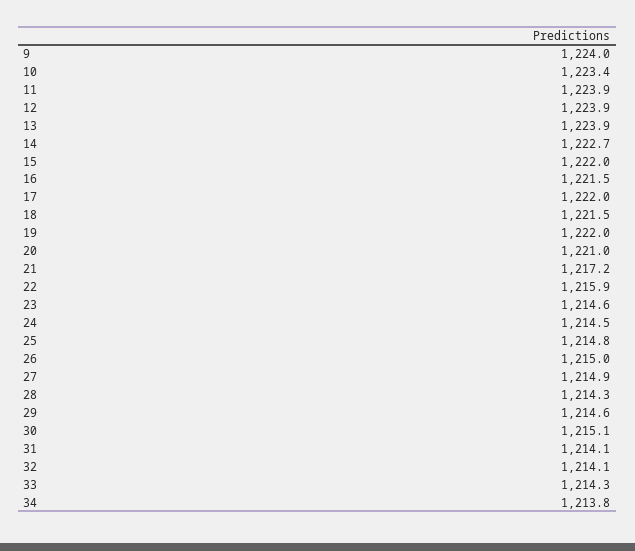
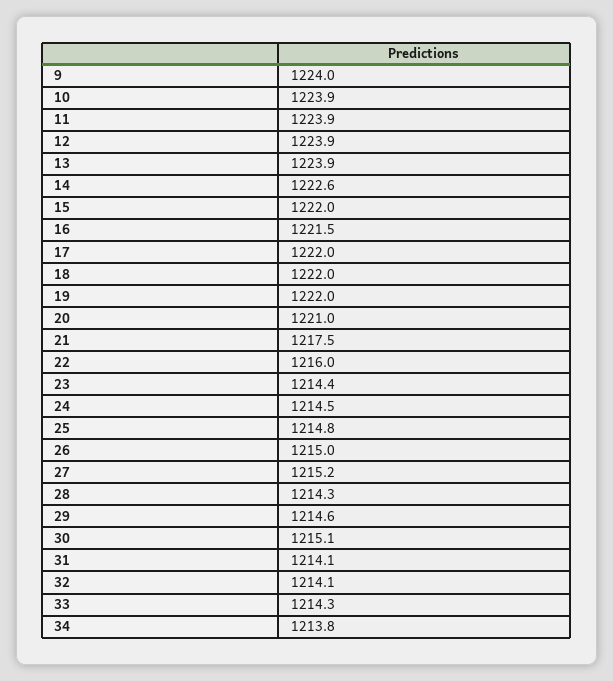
10: 1223.4 -> 1223.9
14: 1222.7 -> 1222.6
18: 1221.5 -> 1222
21: 1217.2 -> 1217.5
22: 1215.9 -> 1216
23: 1214.6 -> 1214.4
27: 1214.9 -> 1215.2

